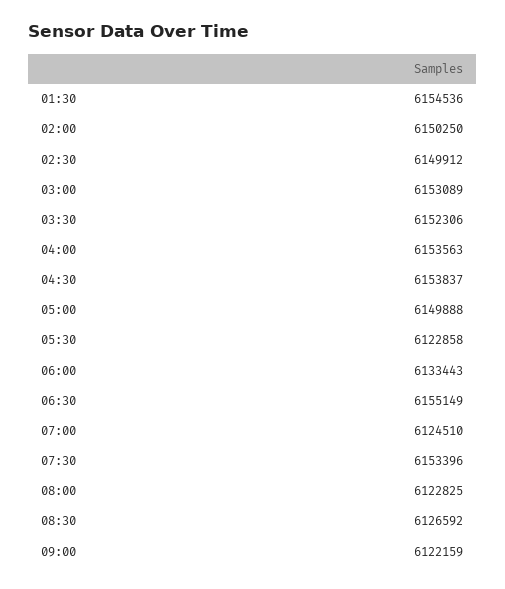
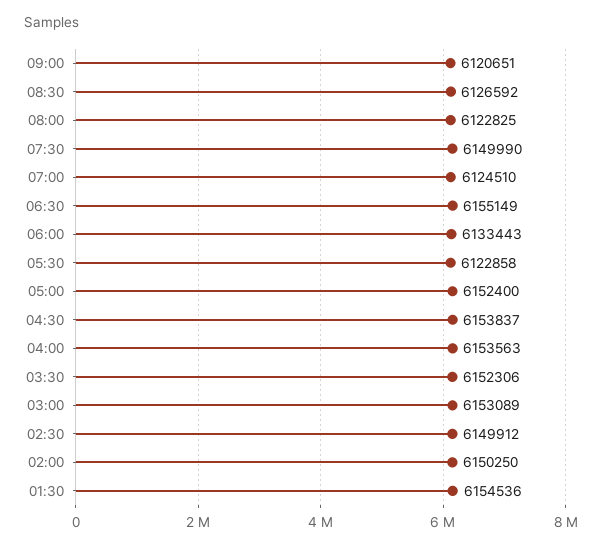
05:00: 6149888 -> 6152400
07:30: 6153396 -> 6149990
09:00: 6122159 -> 6120651

